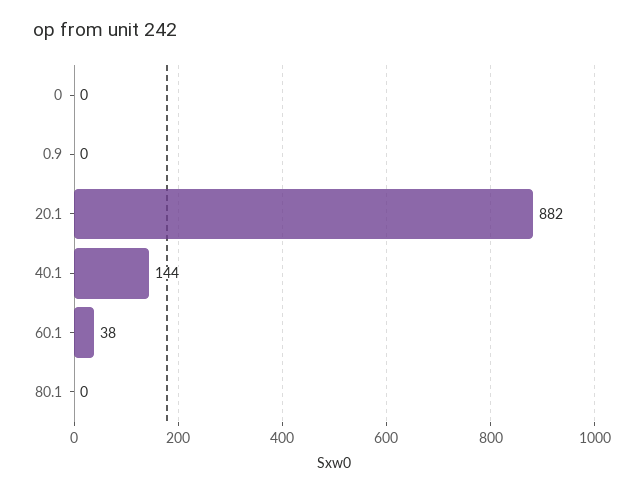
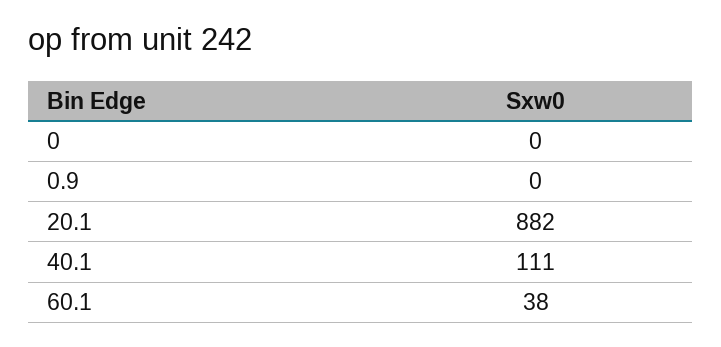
40.1: 144 -> 111
80.1: 0 -> none

